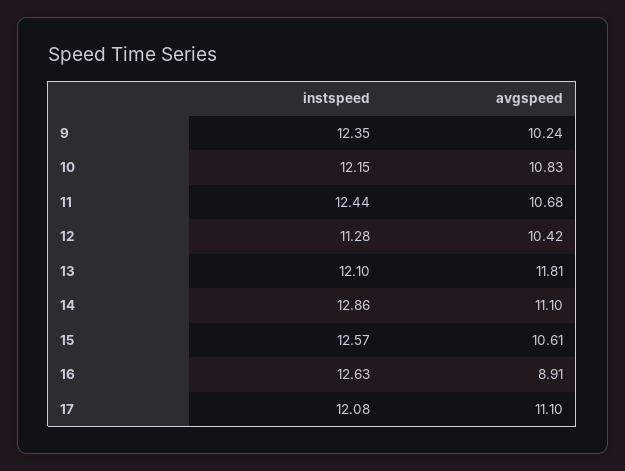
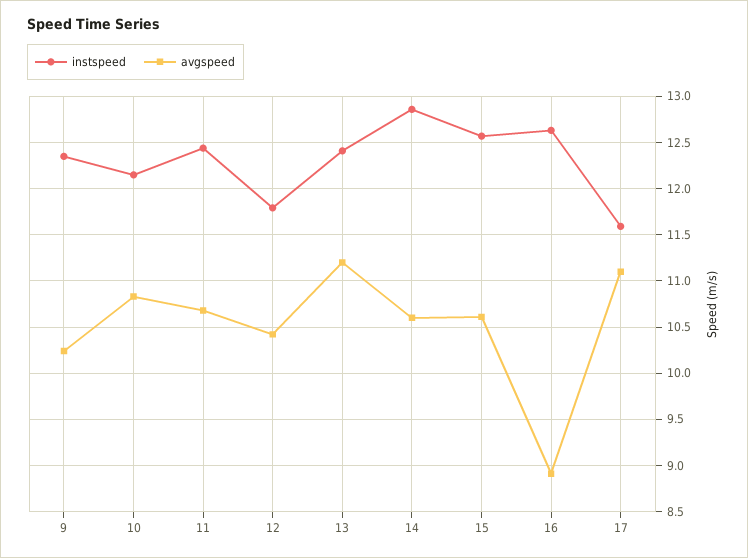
instspeed, 12: 11.28 -> 11.8
instspeed, 13: 12.1 -> 12.4
avgspeed, 13: 11.81 -> 11.2
avgspeed, 14: 11.1 -> 10.6
instspeed, 17: 12.08 -> 11.6

